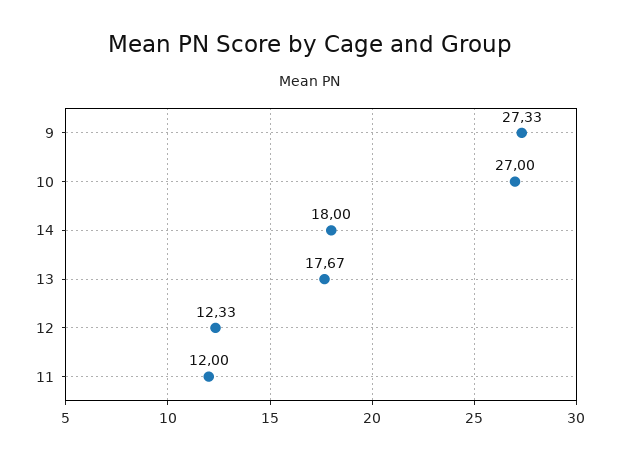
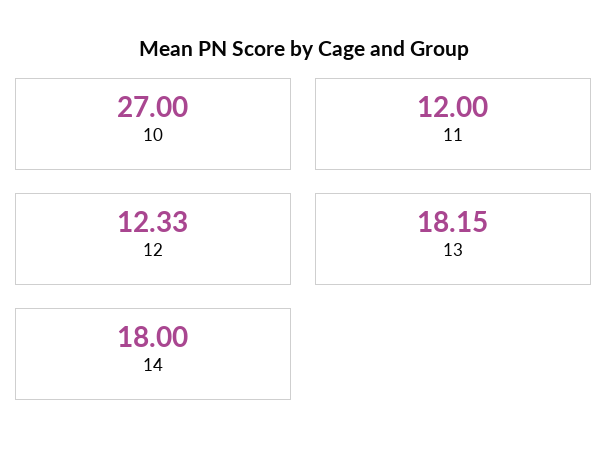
9: 27.33 -> none
13: 17.67 -> 18.15

